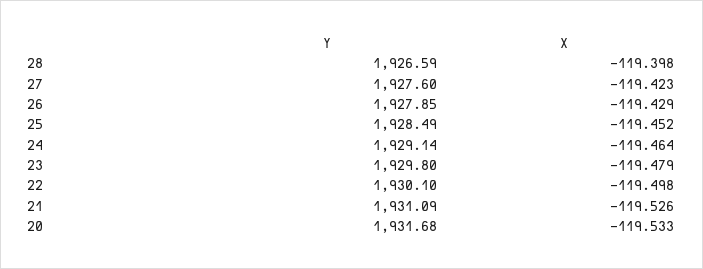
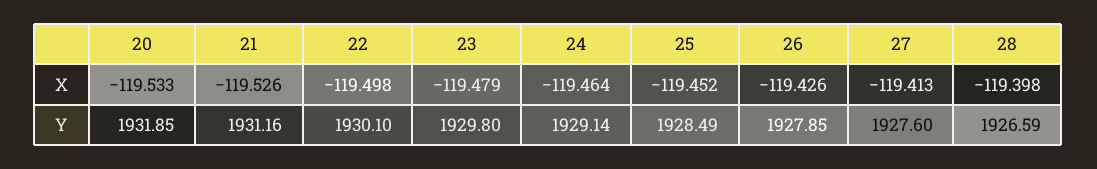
X, 27: -119.423 -> -119.413
X, 26: -119.429 -> -119.426
Y, 21: 1931.09 -> 1931.16
Y, 20: 1931.68 -> 1931.85

